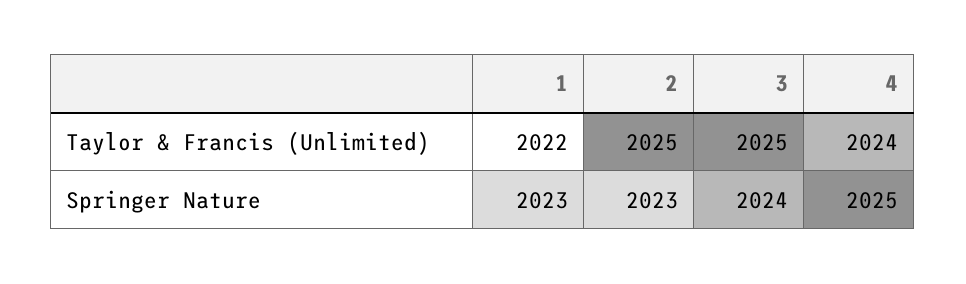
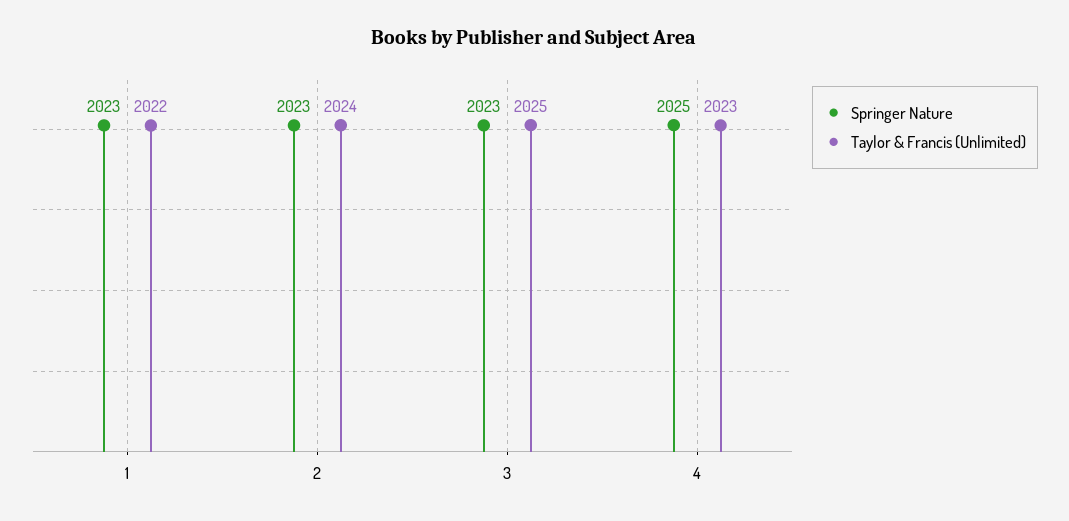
Taylor & Francis (Unlimited), 2: 2025 -> 2024
Taylor & Francis (Unlimited), 4: 2024 -> 2023
Springer Nature, 3: 2024 -> 2023

